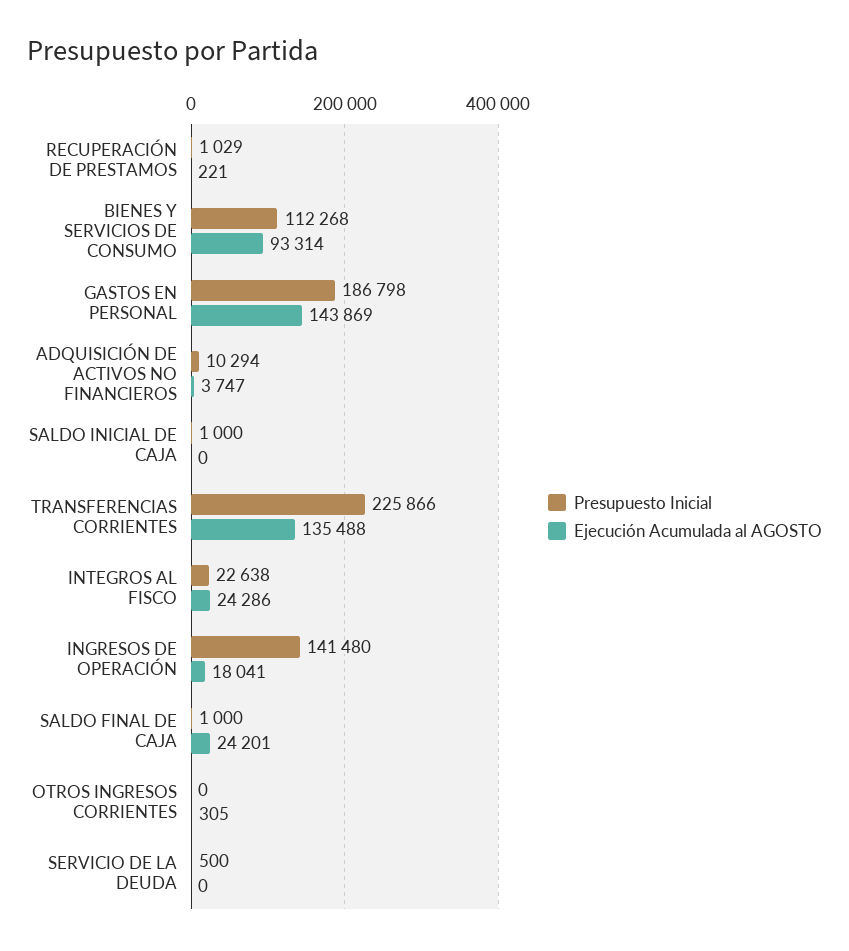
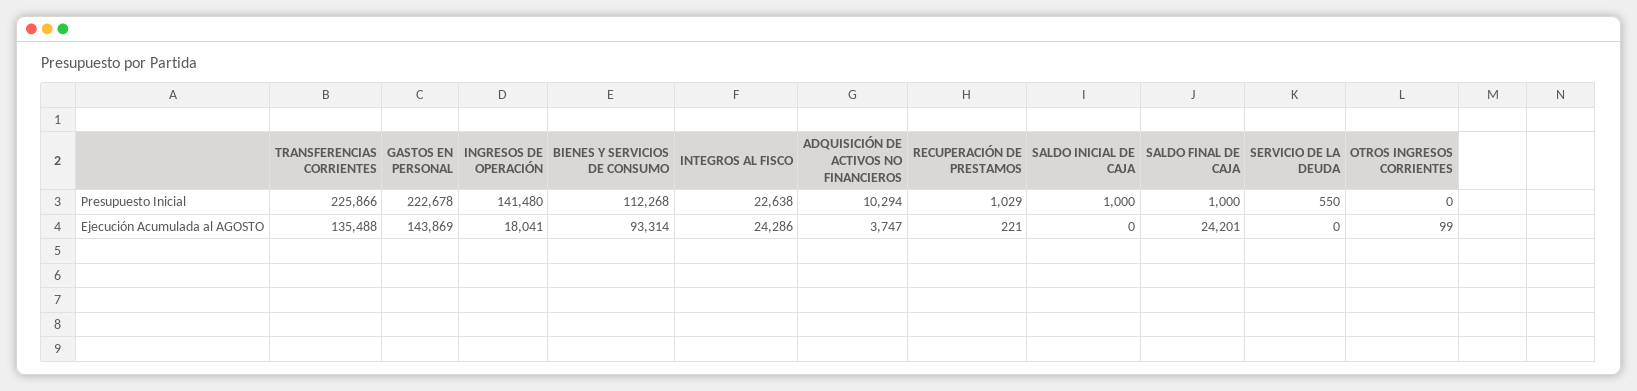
Presupuesto Inicial, GASTOS EN PERSONAL: 186798 -> 222678
Ejecución Acumulada al AGOSTO, OTROS INGRESOS CORRIENTES: 305 -> 99
Presupuesto Inicial, SERVICIO DE LA DEUDA: 500 -> 550

